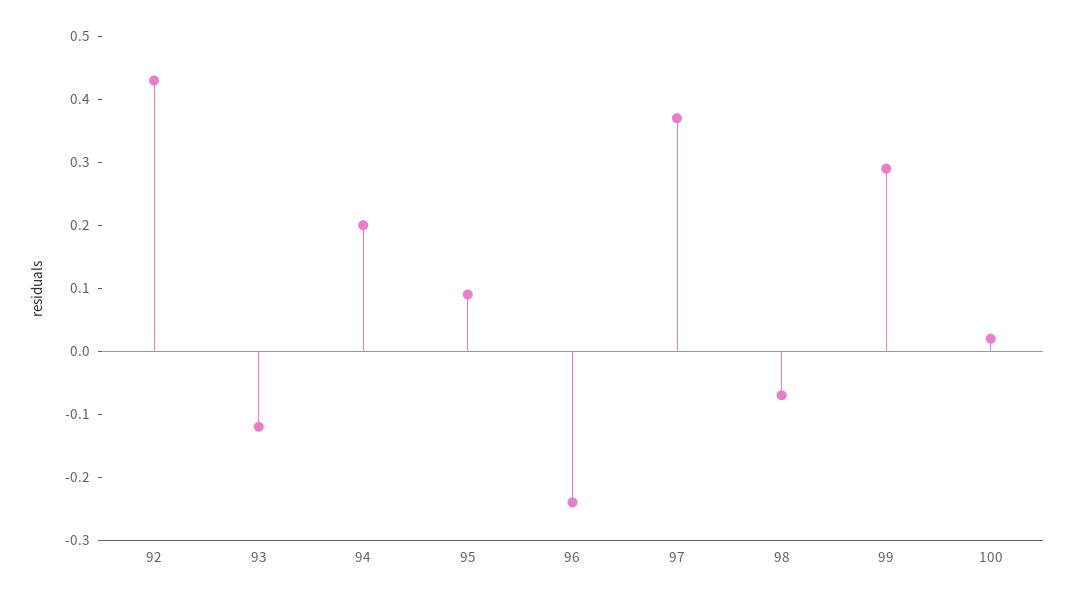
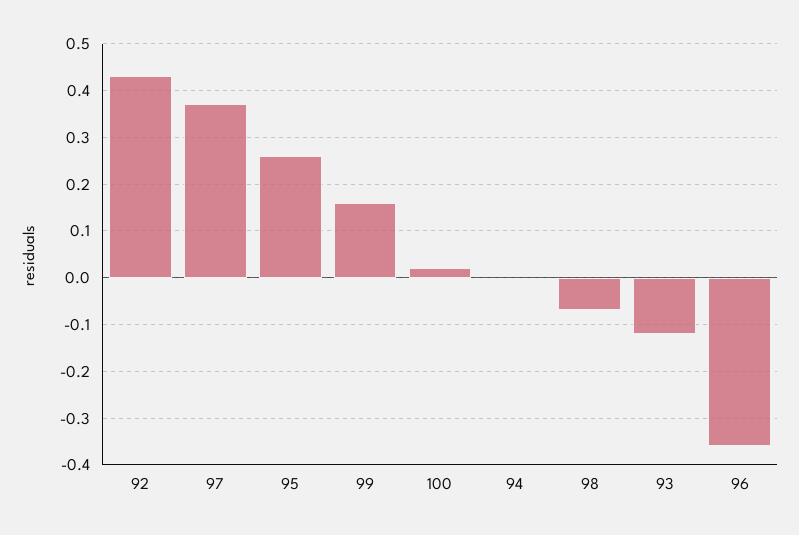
94: 0.2 -> 0
95: 0.1 -> 0.25
96: -0.25 -> -0.35
99: 0.3 -> 0.15

